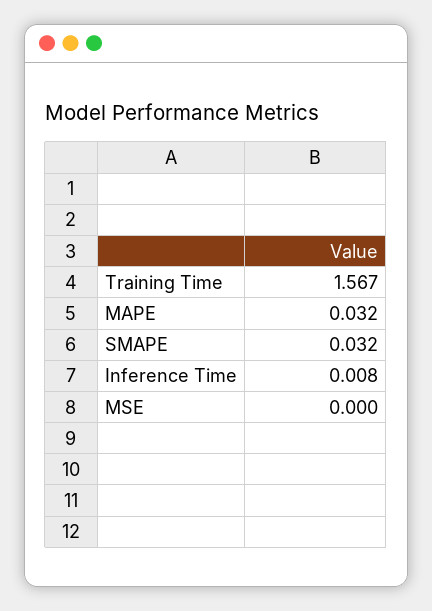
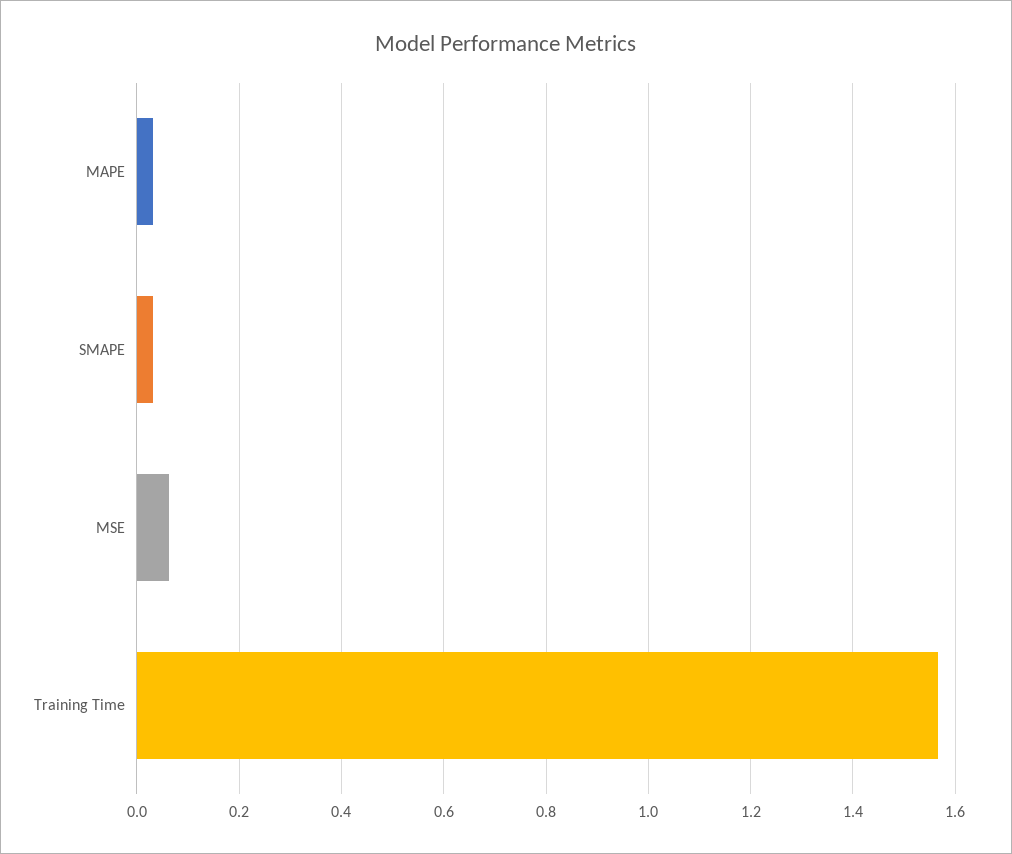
Inference Time: 0.008 -> none
MSE: 0 -> 0.06

